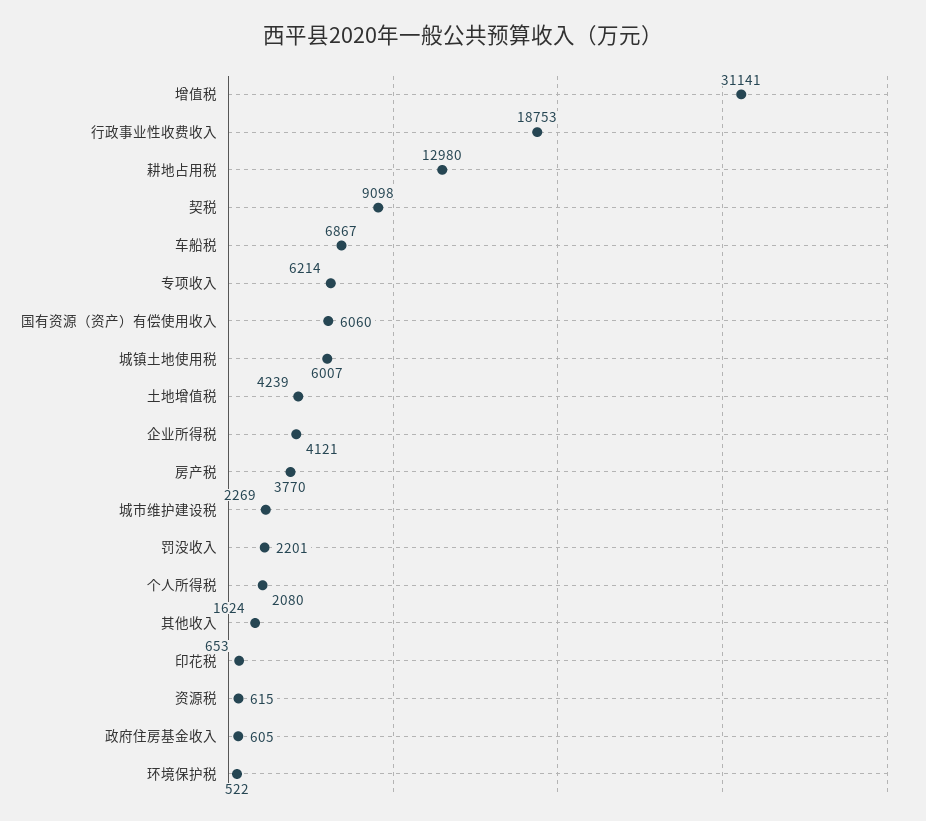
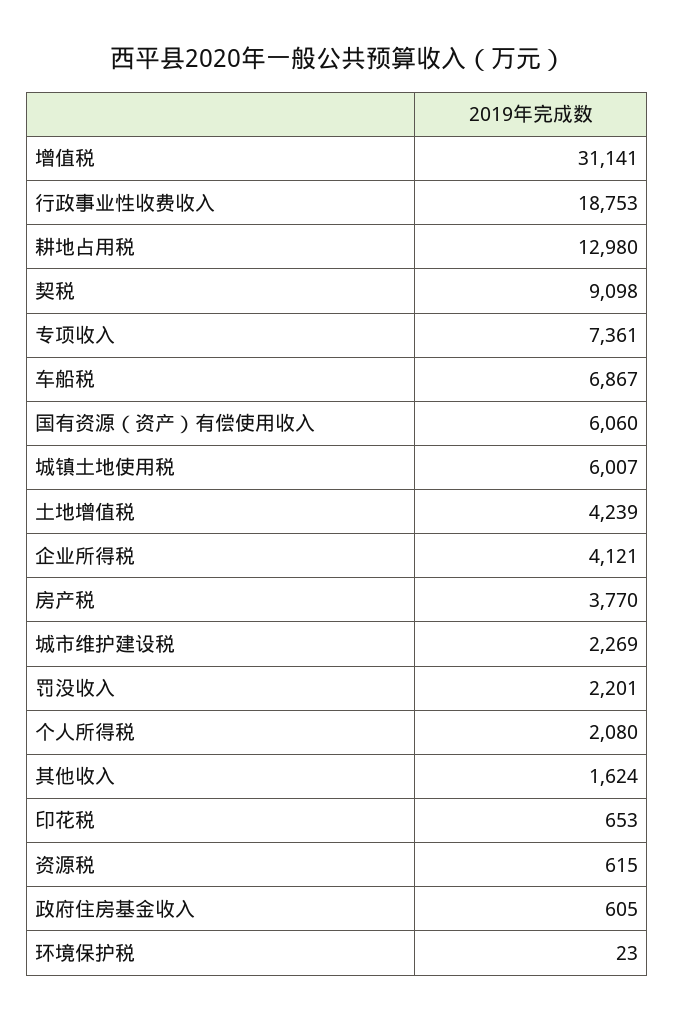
专项收入: 6214 -> 7361
环境保护税: 522 -> 23

